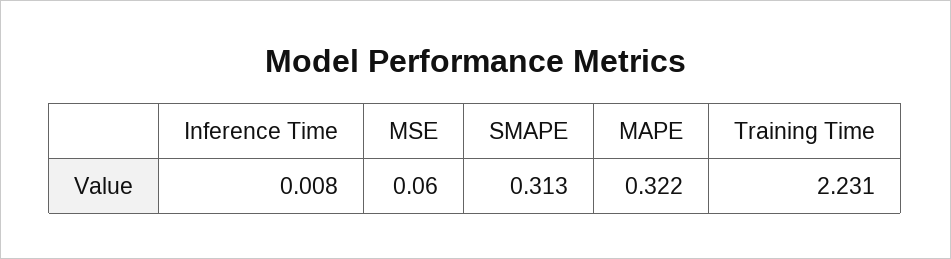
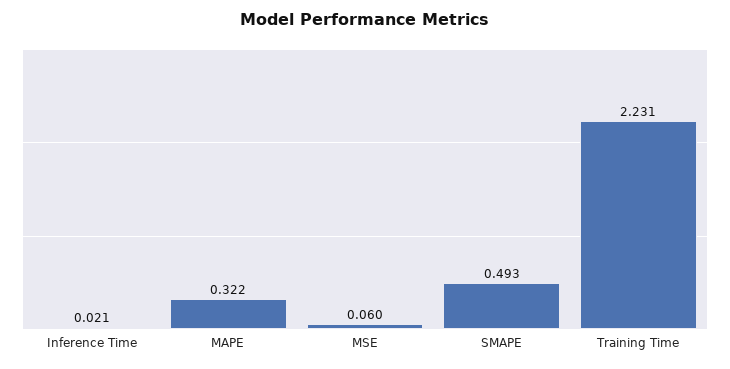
Inference Time: 0.008 -> 0.021
SMAPE: 0.313 -> 0.493

